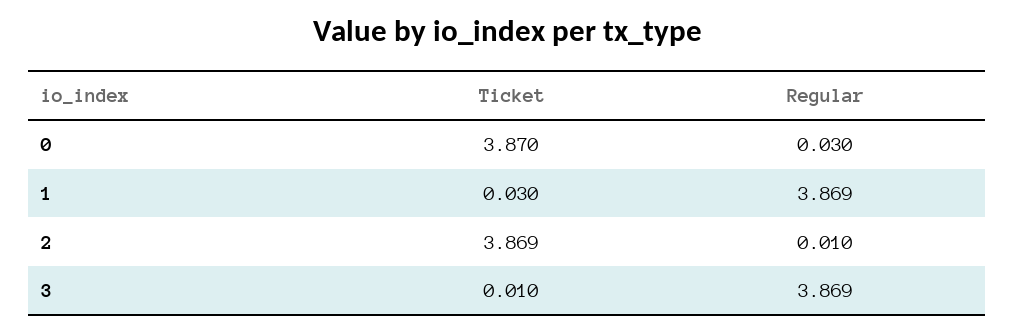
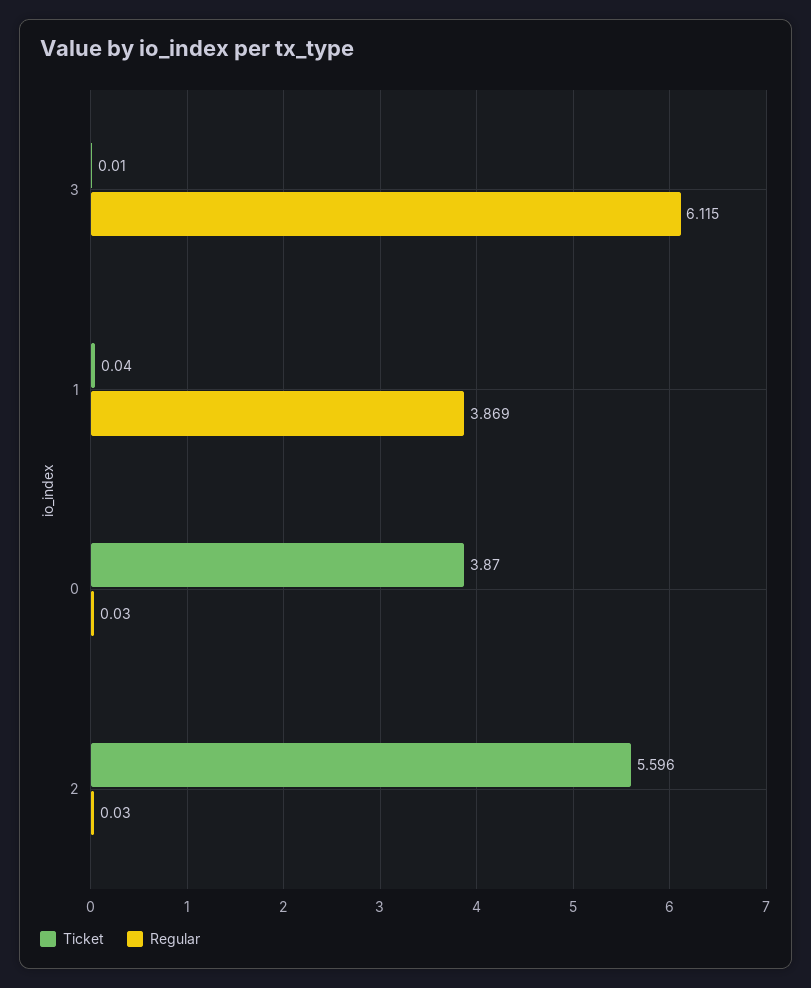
Ticket, 1: 0.03 -> 0.04
Ticket, 2: 3.869 -> 5.596
Regular, 2: 0.01 -> 0.03
Regular, 3: 3.869 -> 6.115

